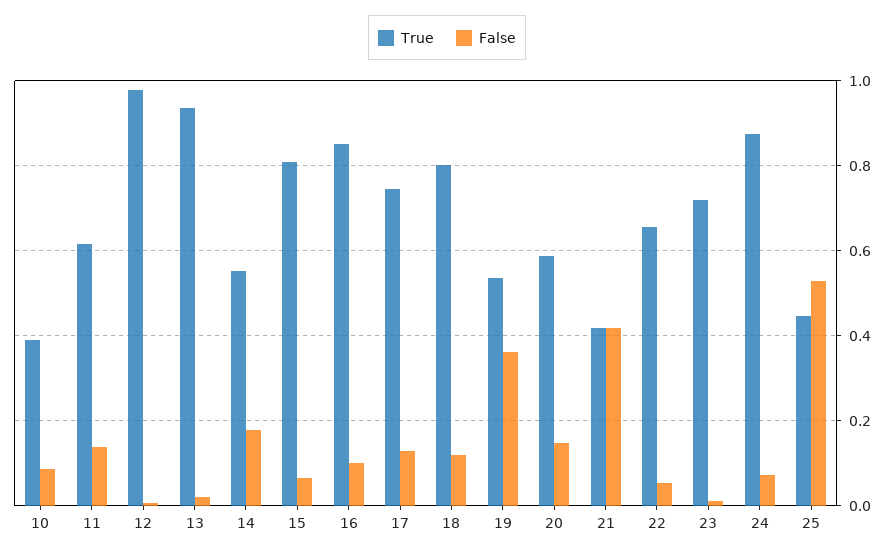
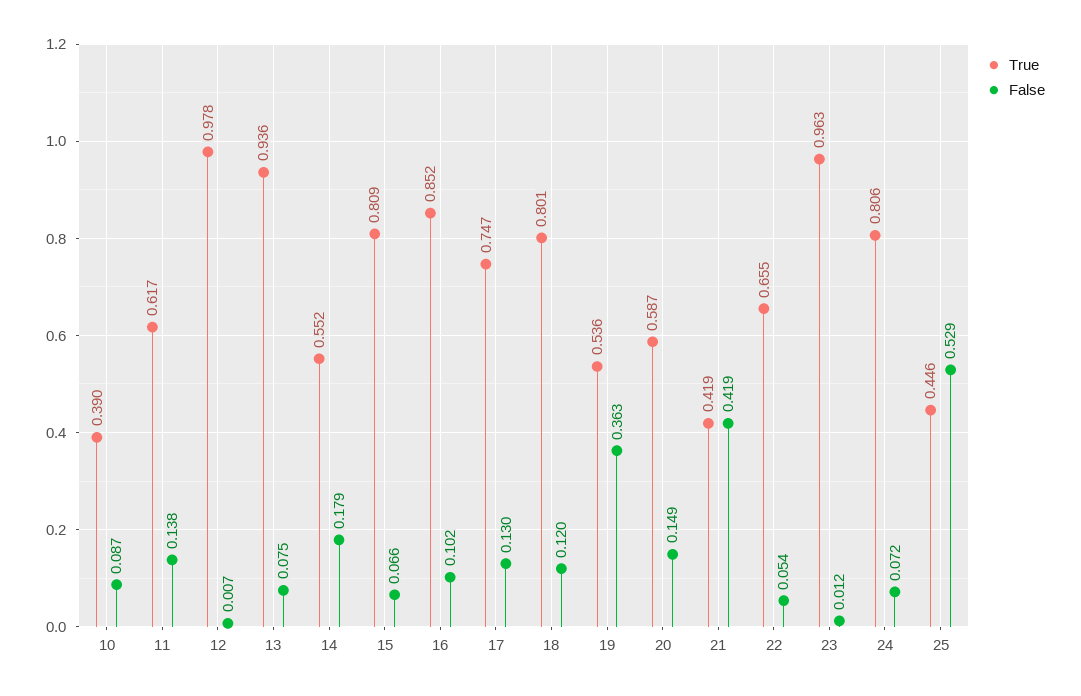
False, 13: 0.02 -> 0.075
True, 23: 0.72 -> 0.963
True, 24: 0.88 -> 0.806

